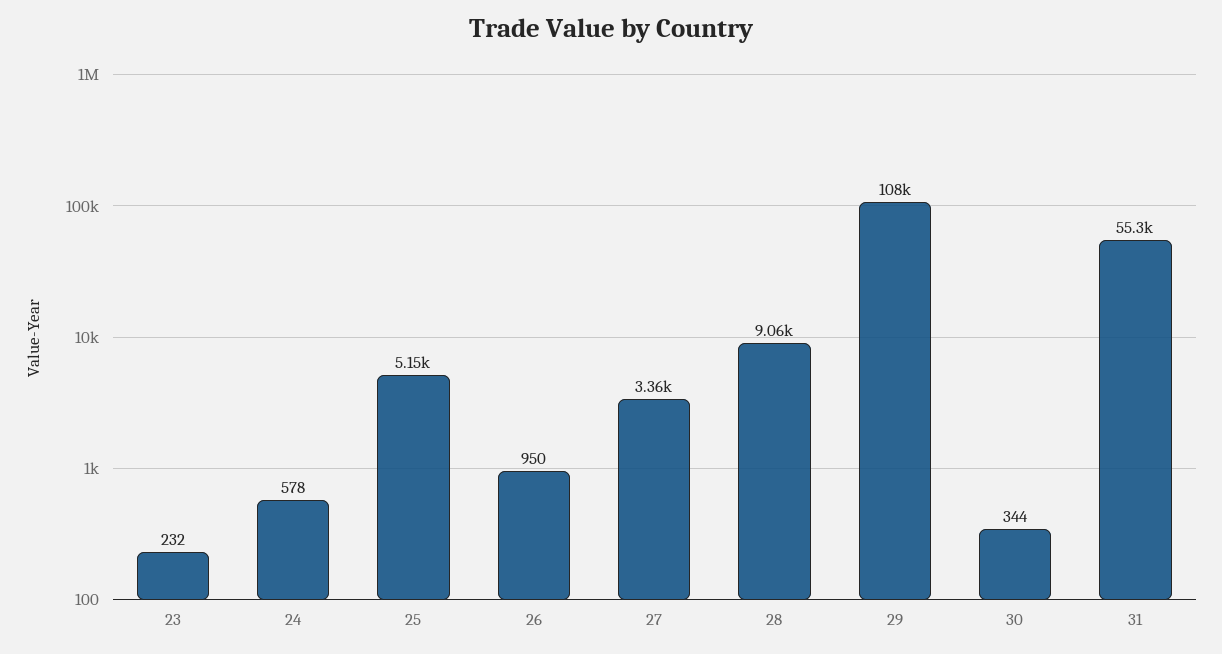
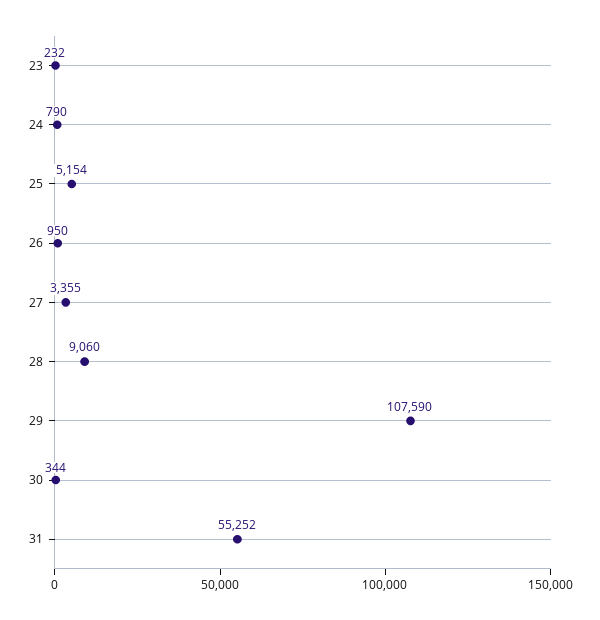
24: 578 -> 790

